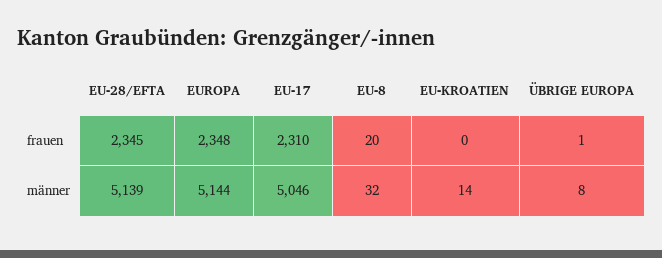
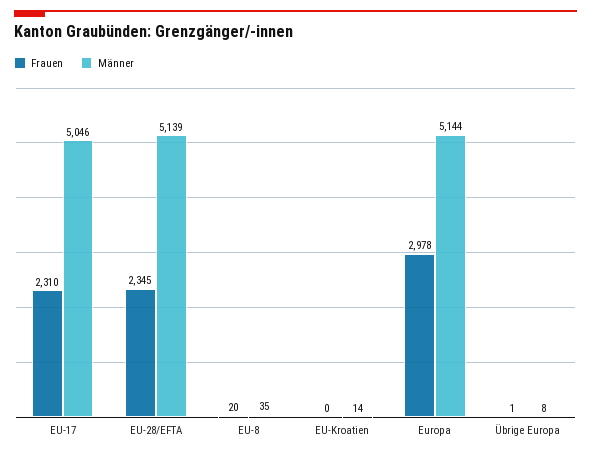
frauen, EUROPA: 2348 -> 2978
männer, EU-8: 32 -> 35

